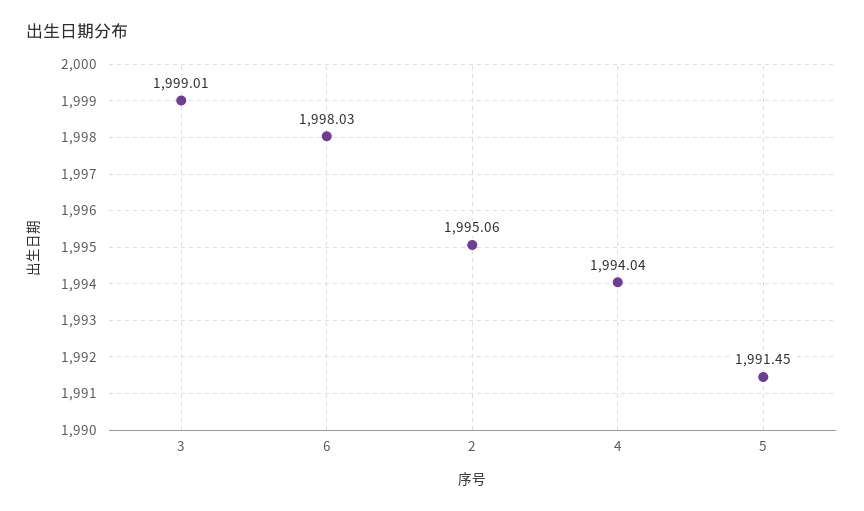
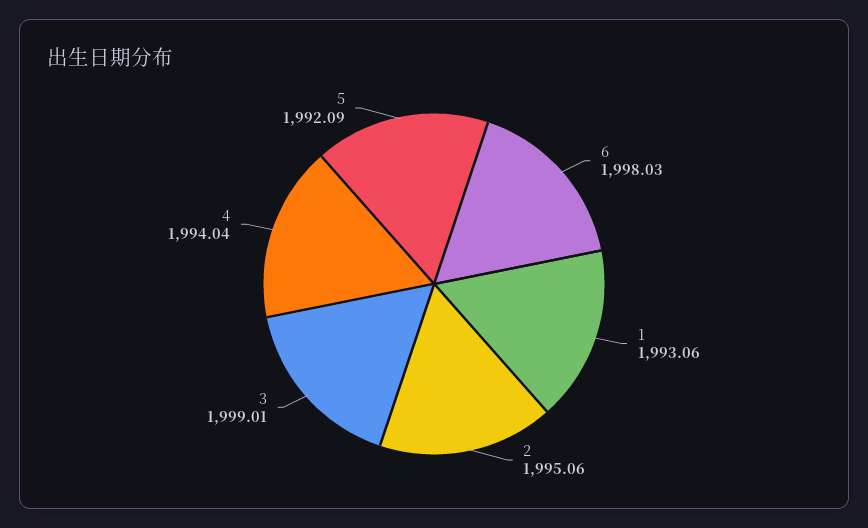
5: 1991.45 -> 1992.09
1: none -> 1993.06

